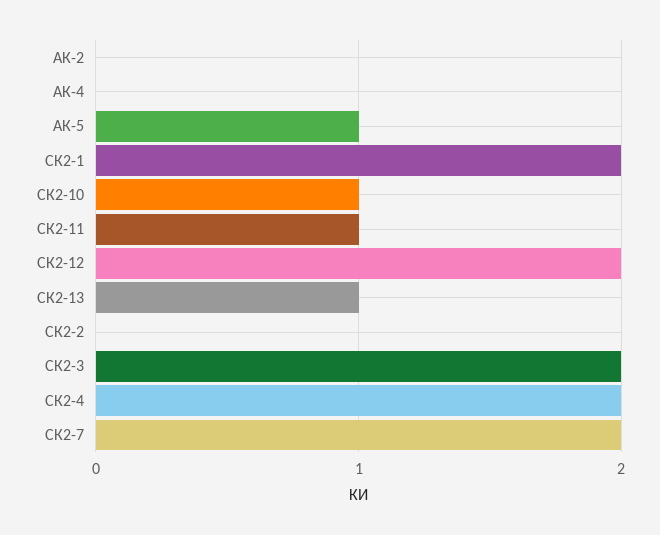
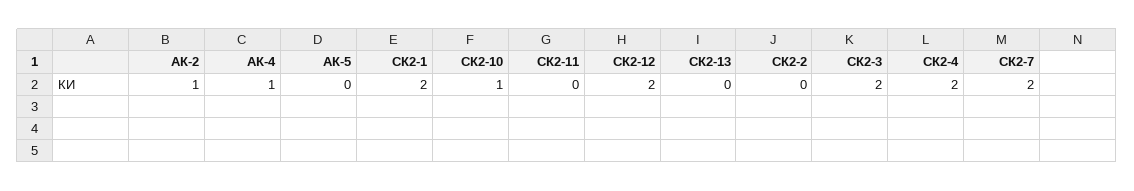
АК-2: 0 -> 1
АК-4: 0 -> 1
АК-5: 1 -> 0
СК2-11: 1 -> 0
СК2-13: 1 -> 0

